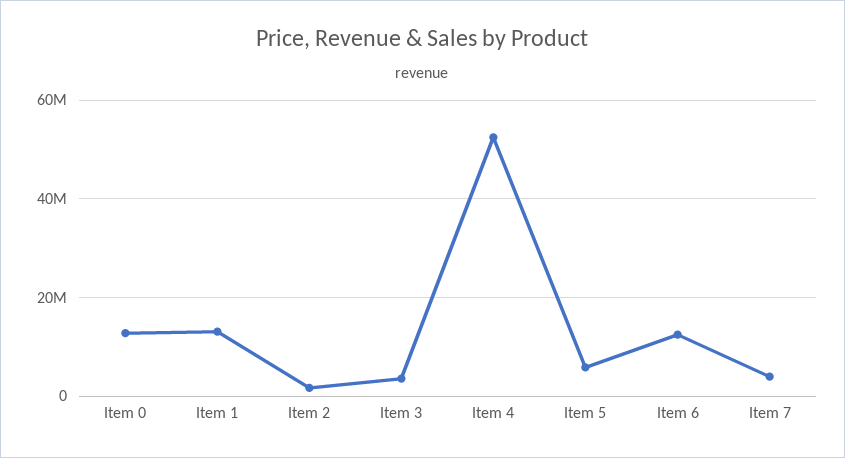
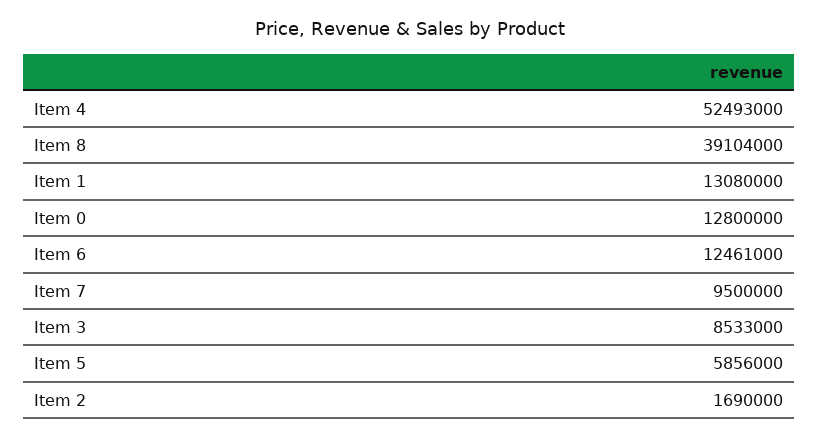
Item 3: 4000000 -> 8533000
Item 7: 4000000 -> 9500000
Item 8: none -> 39104000

